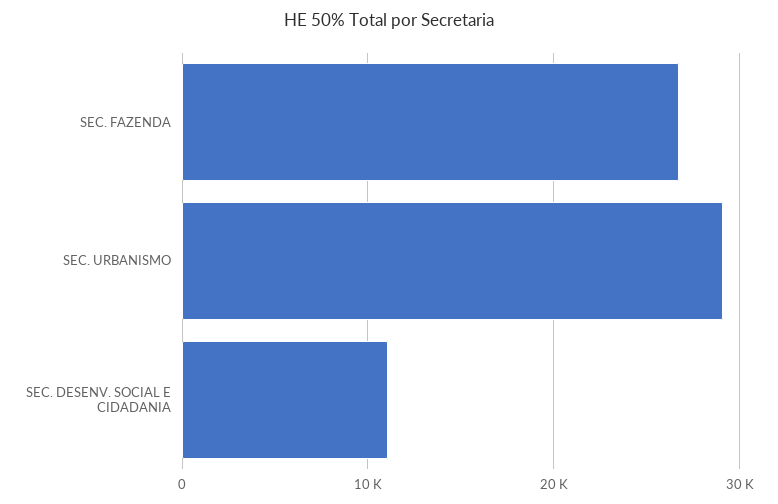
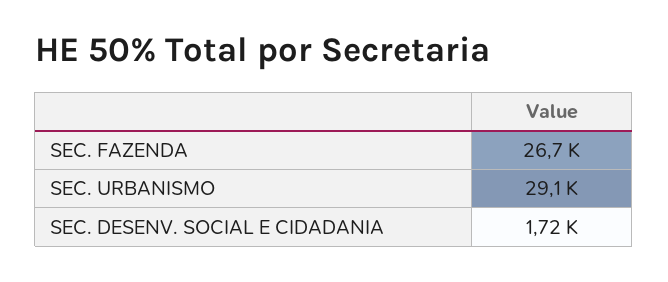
SEC. DESENV. SOCIAL E CIDADANIA: 11000 -> 1720

